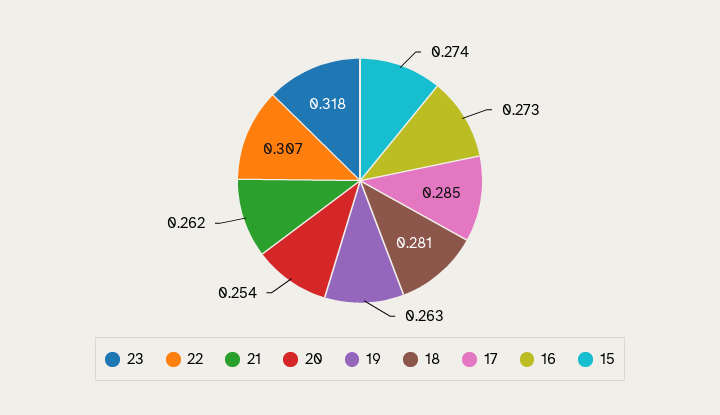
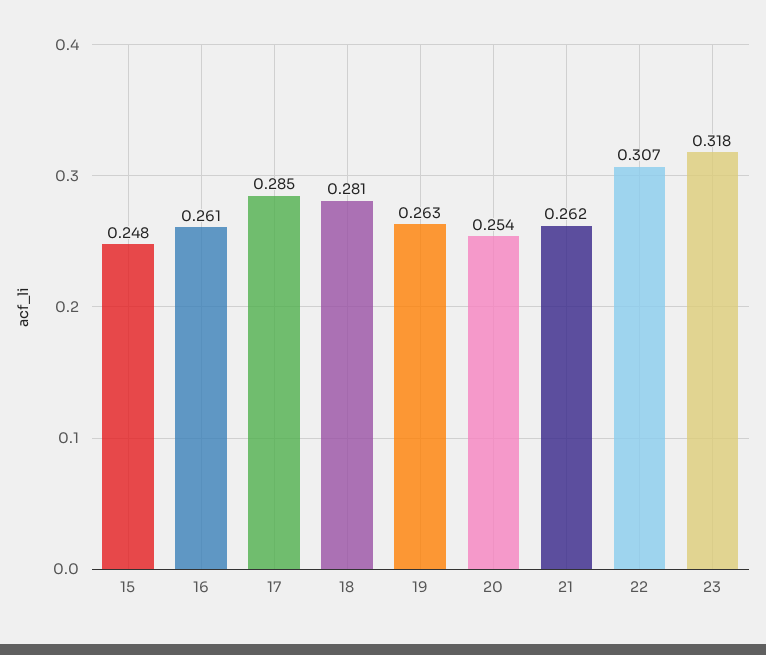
16: 0.273 -> 0.261
15: 0.274 -> 0.248

